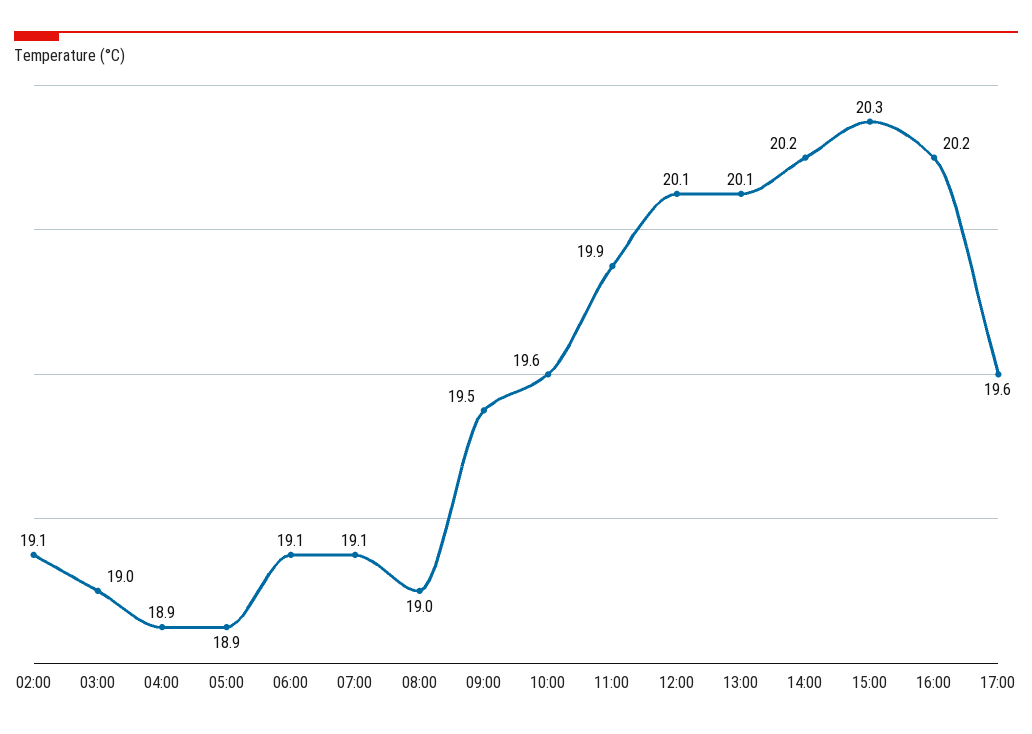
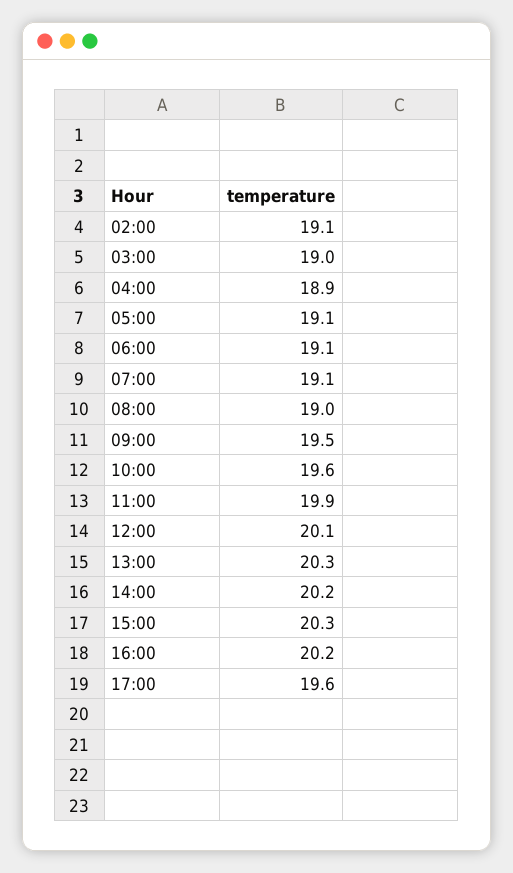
05:00: 18.9 -> 19.1
13:00: 20.1 -> 20.3

